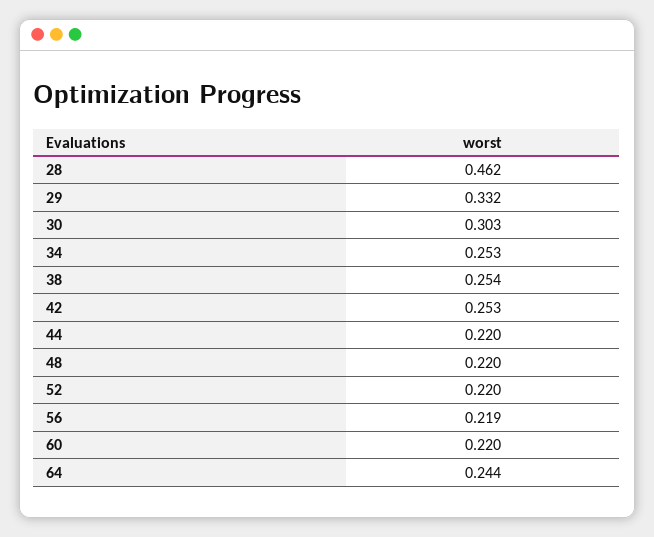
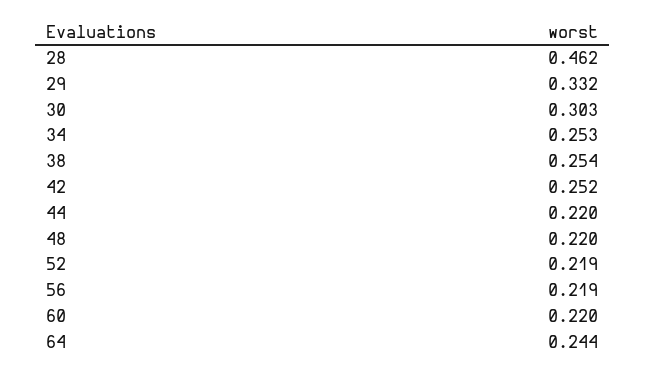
42: 0.253 -> 0.252
52: 0.22 -> 0.219

